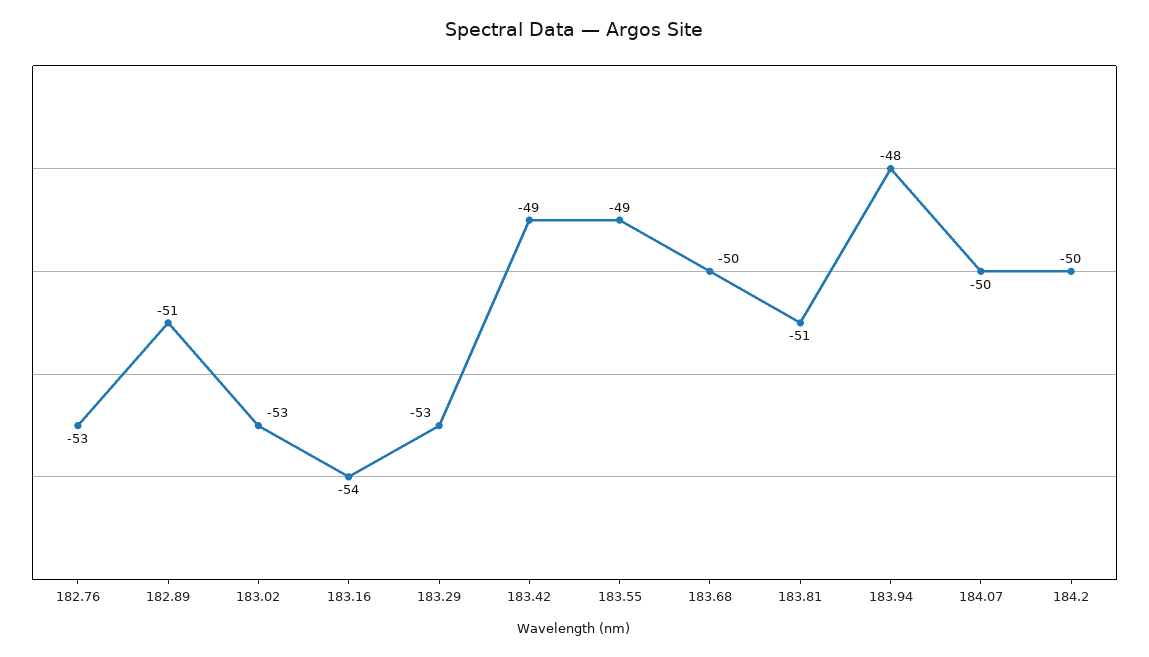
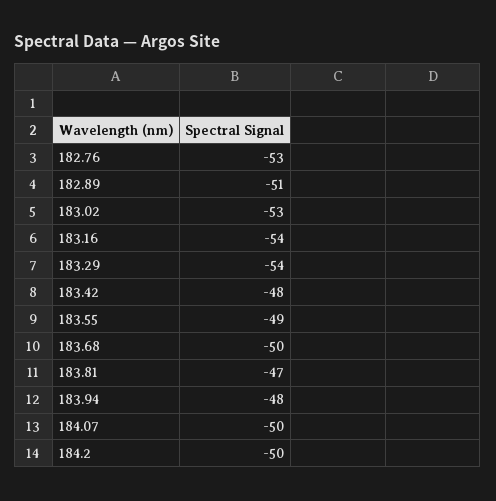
183.29: -53 -> -54
183.42: -49 -> -48
183.81: -51 -> -47

